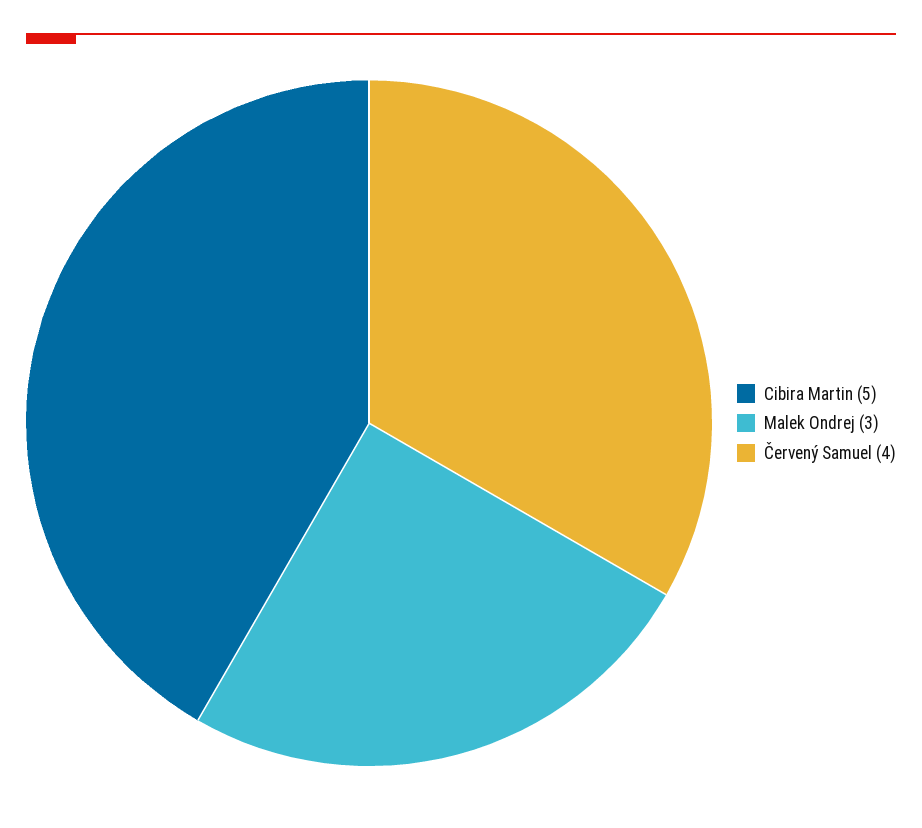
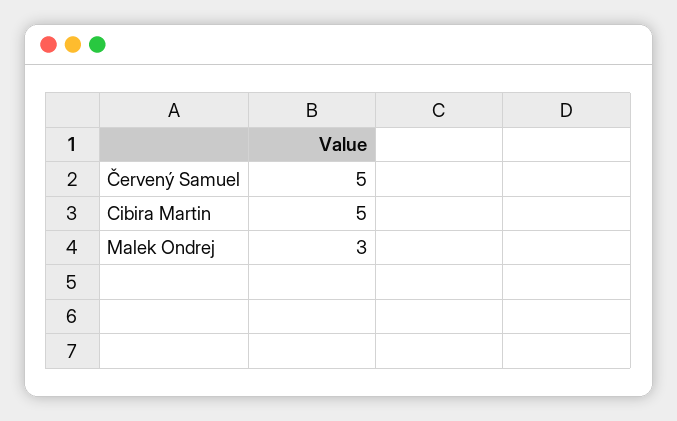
Červený Samuel: 4 -> 5

